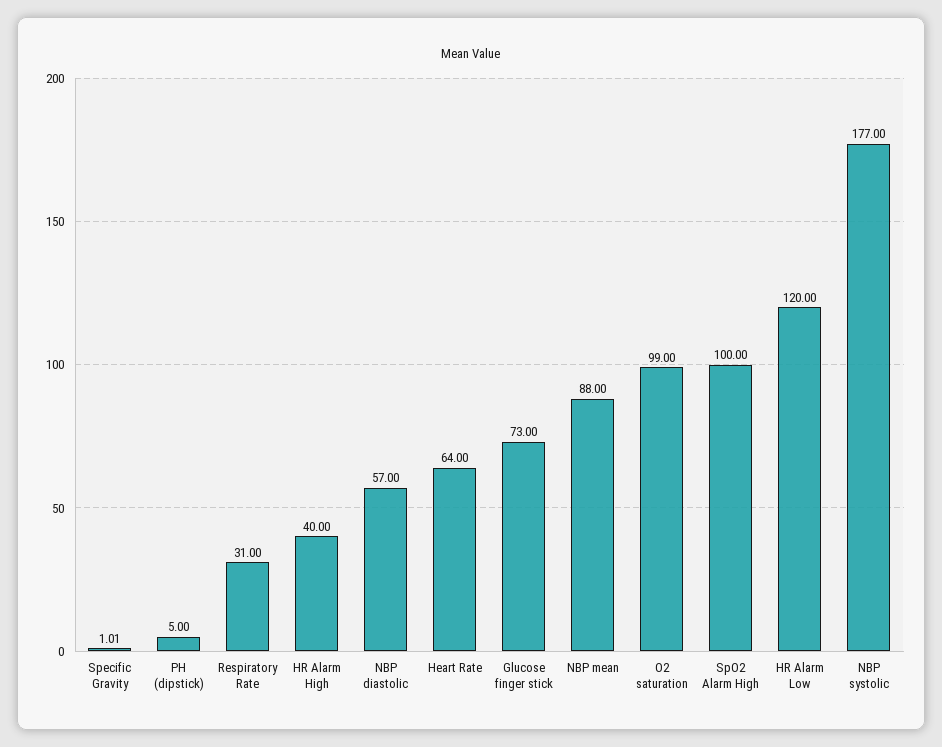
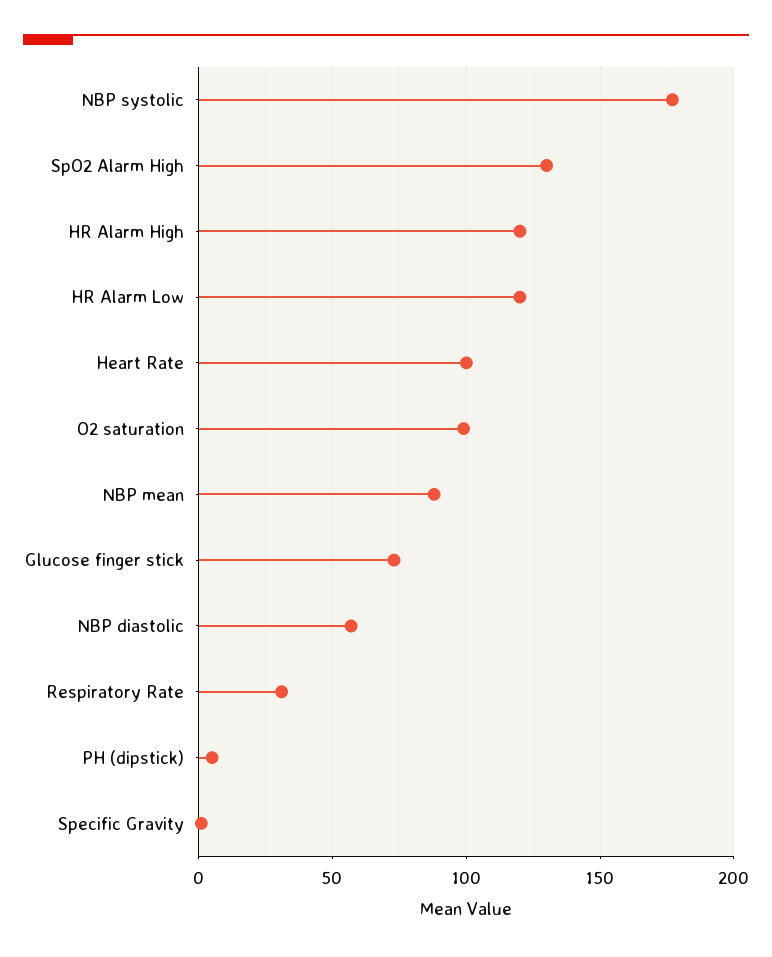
HR Alarm High: 40 -> 120
Heart Rate: 64 -> 100
SpO2 Alarm High: 100 -> 130

